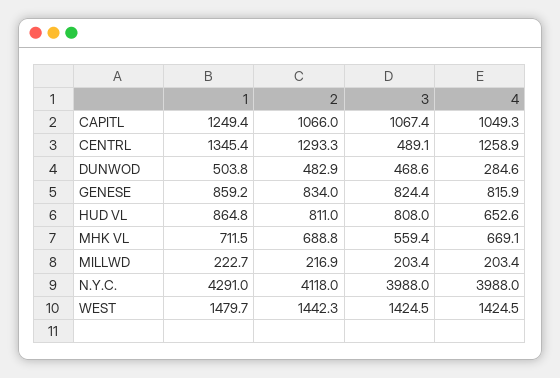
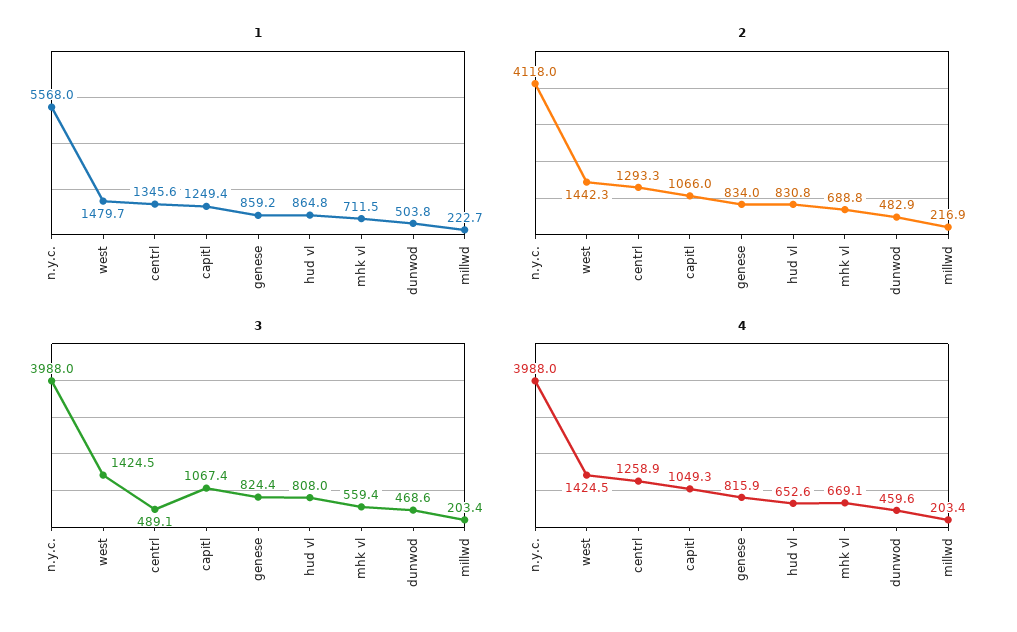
1, CENTRL: 1345.4 -> 1345.6
4, DUNWOD: 284.6 -> 459.6
2, HUD VL: 811 -> 830.8
1, N.Y.C.: 4291 -> 5568

